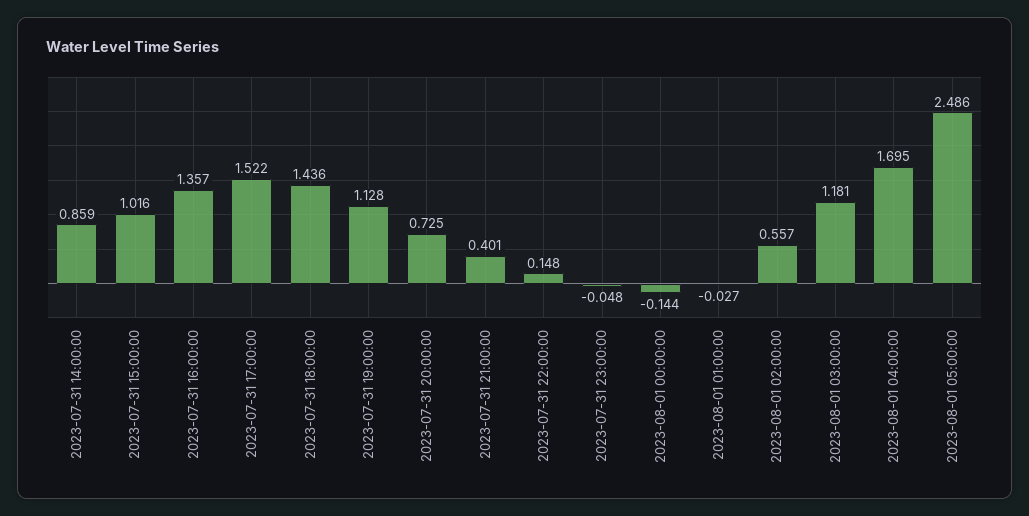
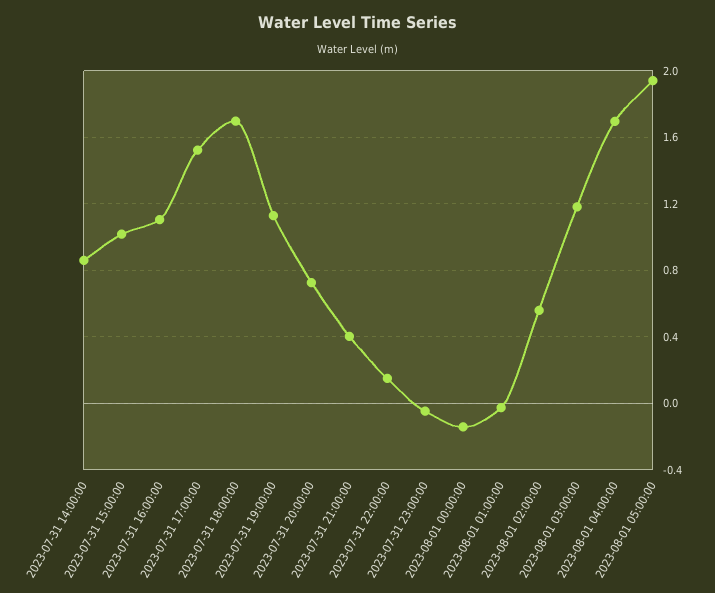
2023-07-31 16:00:00: 1.357 -> 1.1
2023-07-31 18:00:00: 1.436 -> 1.7
2023-08-01 05:00:00: 2.486 -> 1.95

